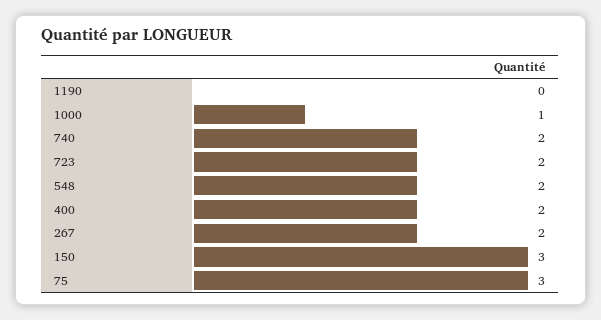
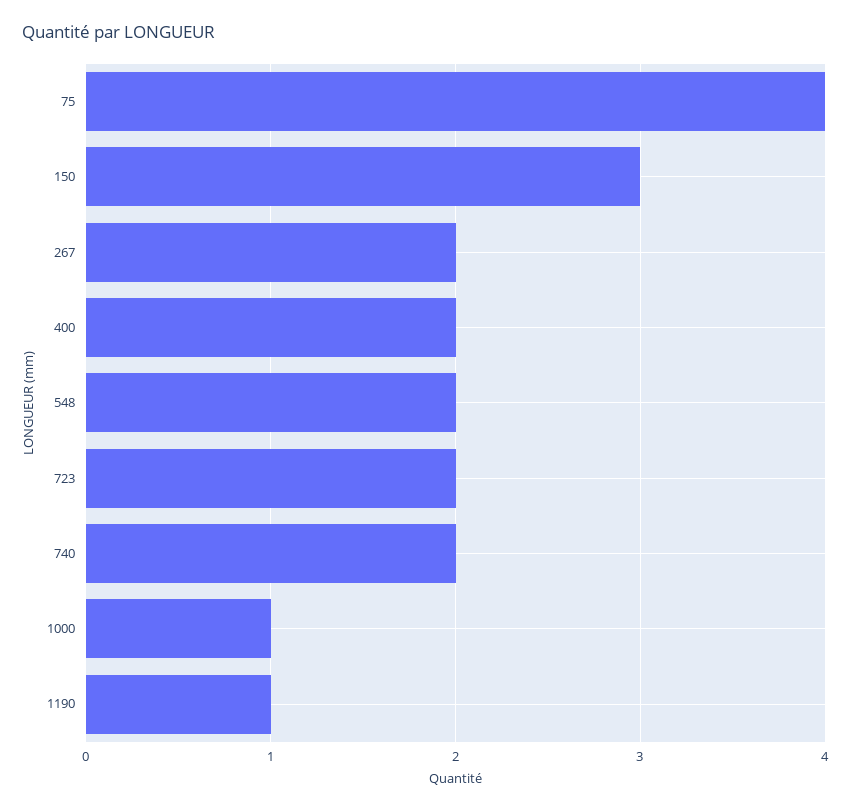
1190: 0 -> 1
75: 3 -> 4

